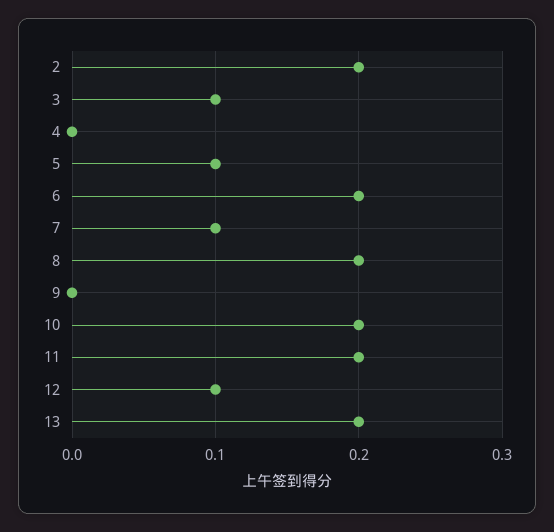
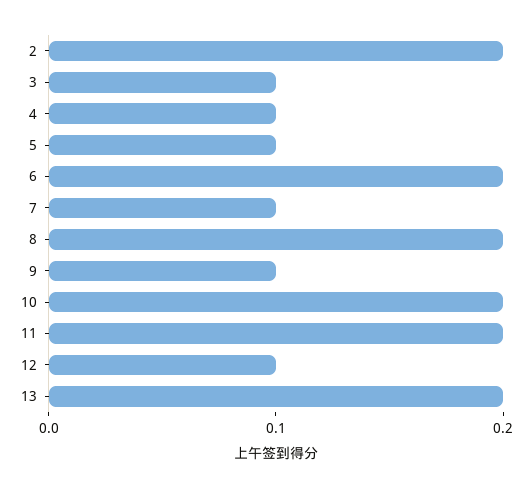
4: 0 -> 0.1
9: 0 -> 0.1

